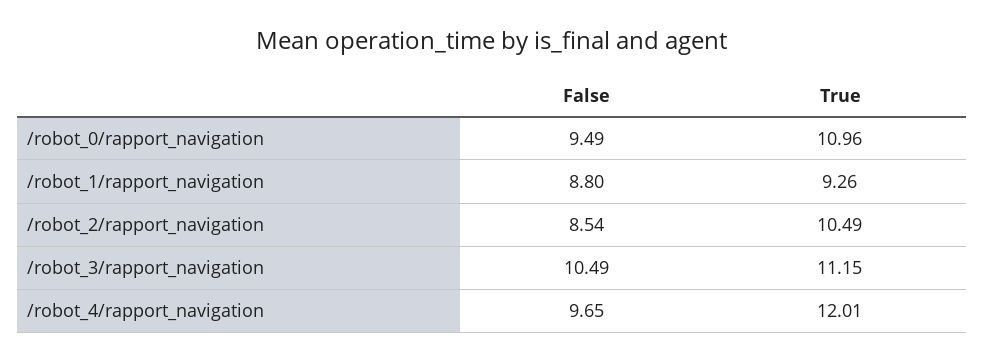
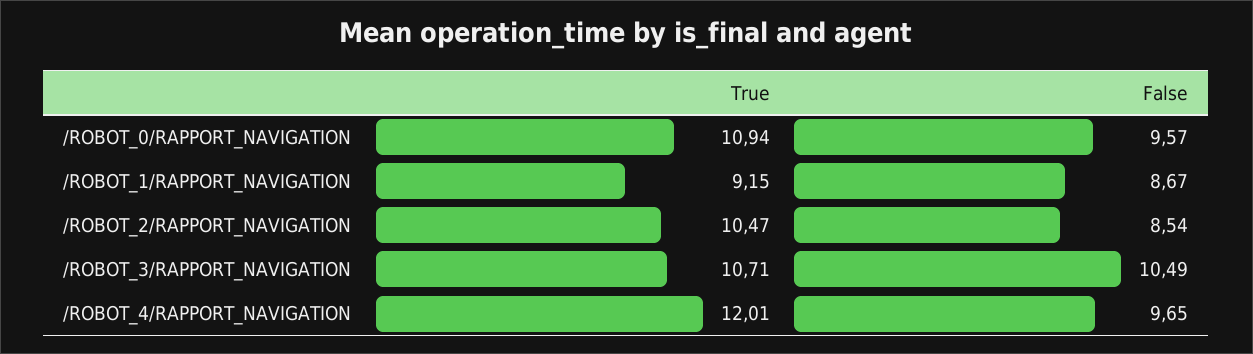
False, /robot_0/rapport_navigation: 9.49 -> 9.57
True, /robot_0/rapport_navigation: 10.96 -> 10.94
False, /robot_1/rapport_navigation: 8.8 -> 8.67
True, /robot_1/rapport_navigation: 9.26 -> 9.15
True, /robot_2/rapport_navigation: 10.49 -> 10.47
True, /robot_3/rapport_navigation: 11.15 -> 10.71

